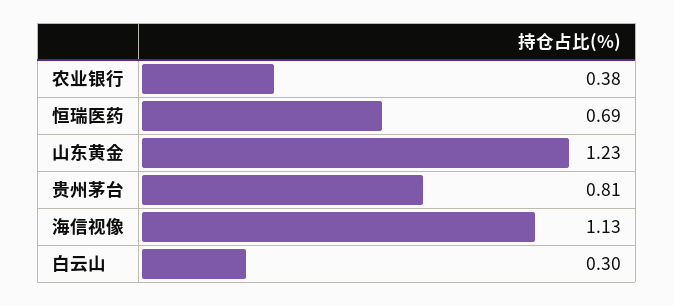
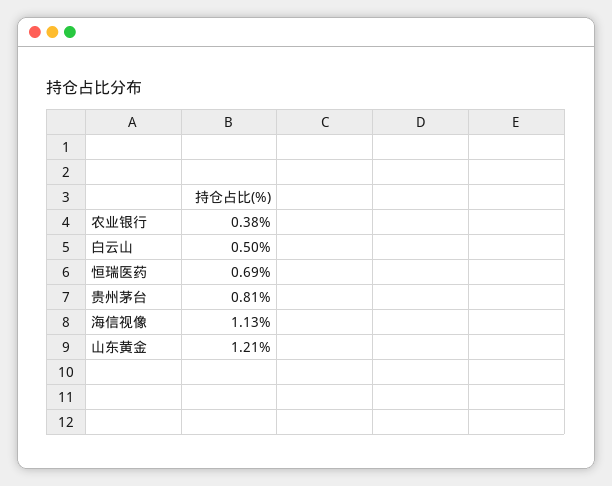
山东黄金: 1.23 -> 1.21
白云山: 0.3 -> 0.5

